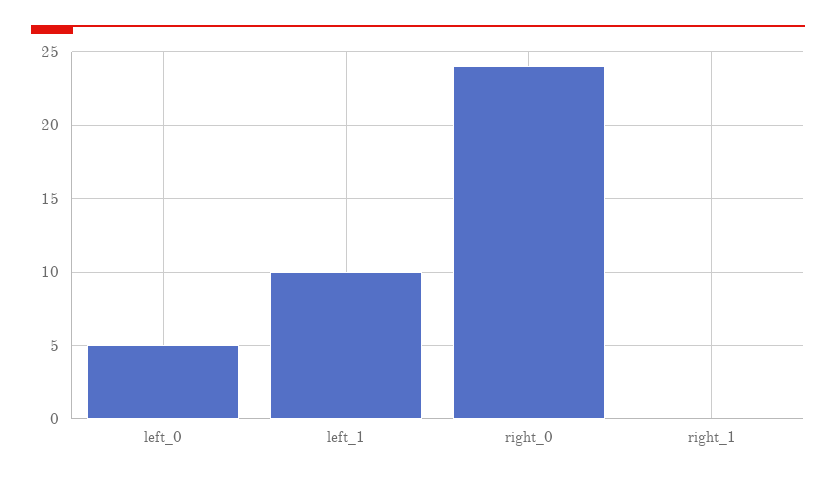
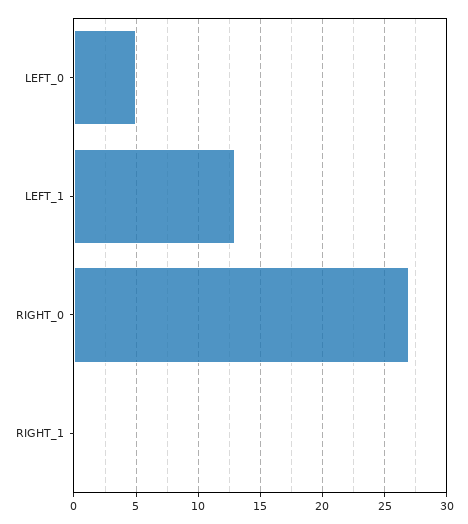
left_1: 10 -> 13
right_0: 24 -> 27

